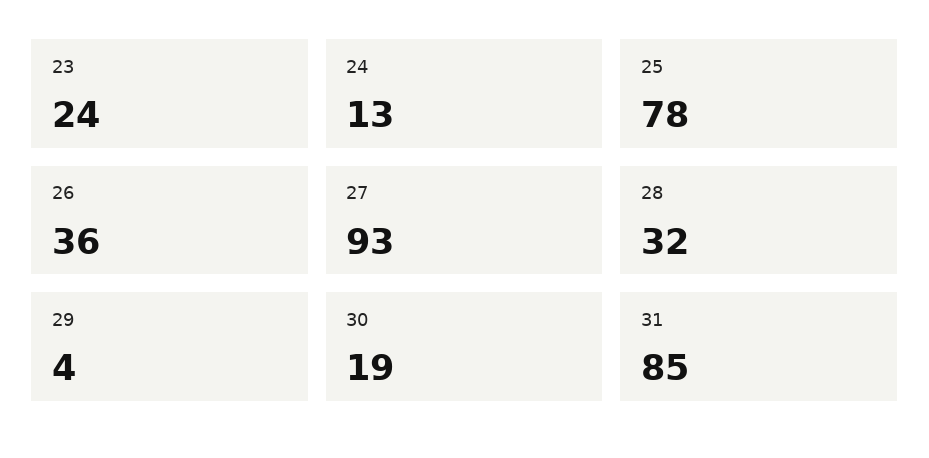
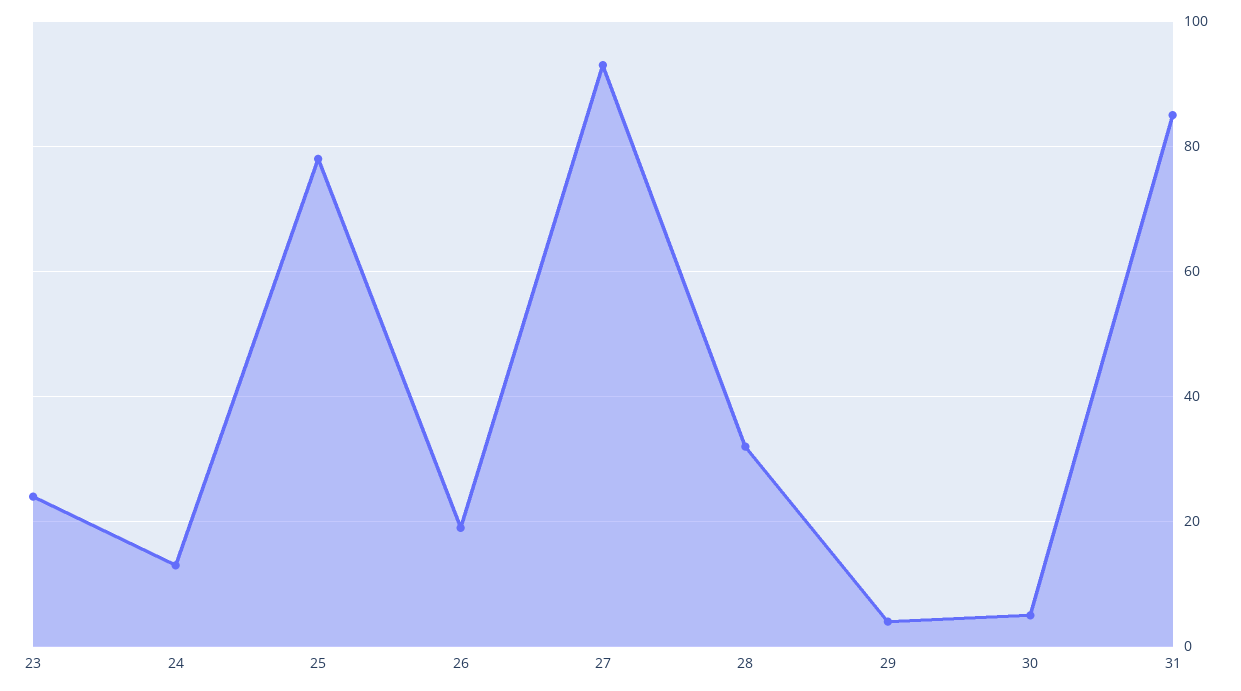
26: 36 -> 20
30: 19 -> 5

